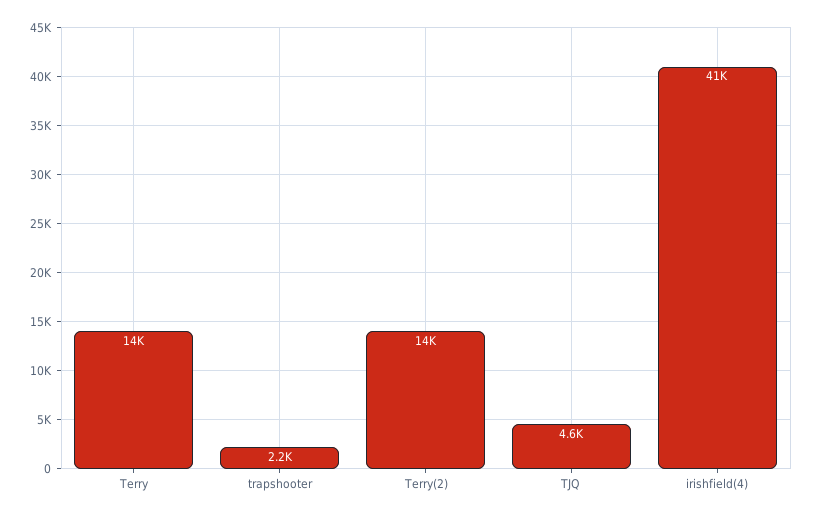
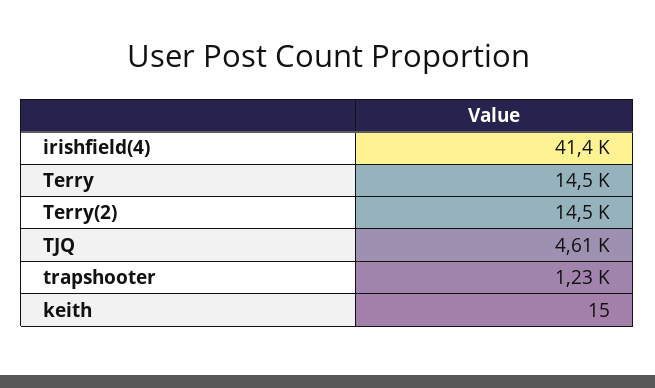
trapshooter: 2200 -> 1230
keith: none -> 15

